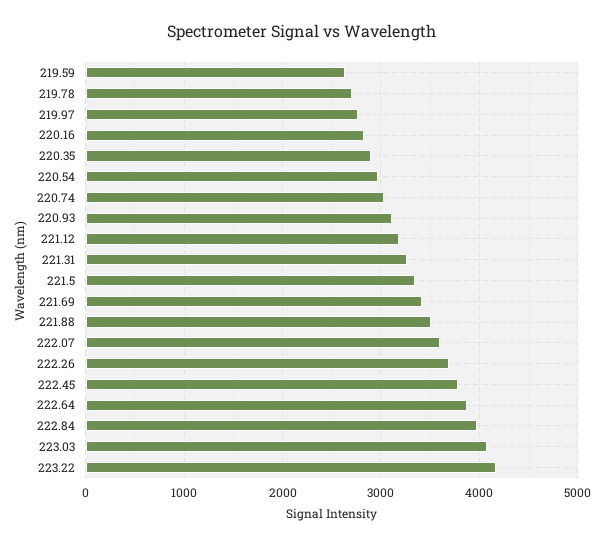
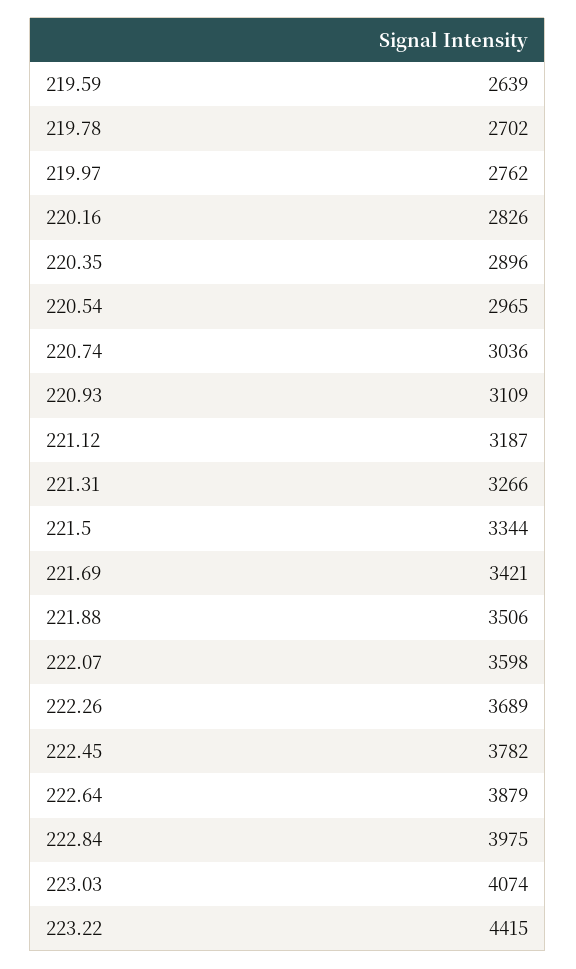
223.22: 4200 -> 4415

